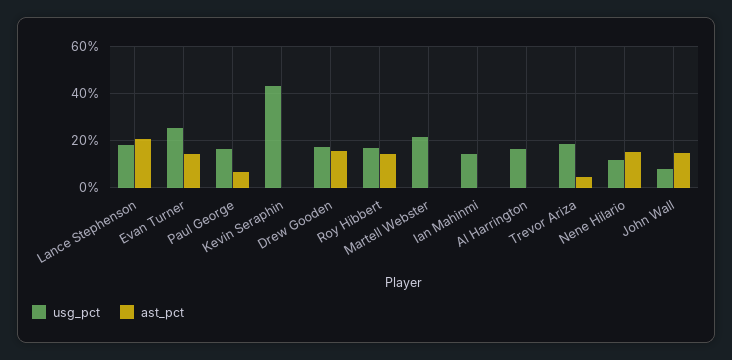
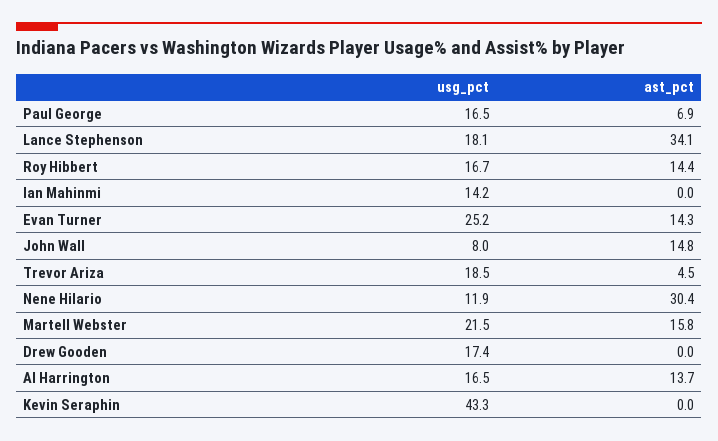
ast_pct, Lance Stephenson: 20 -> 34.1
ast_pct, Drew Gooden: 15 -> 0
ast_pct, Martell Webster: 0 -> 15.8
ast_pct, Al Harrington: 0 -> 13.7
ast_pct, Nene Hilario: 15 -> 30.4

